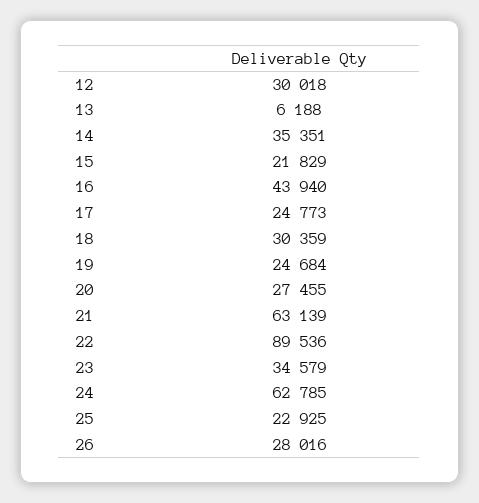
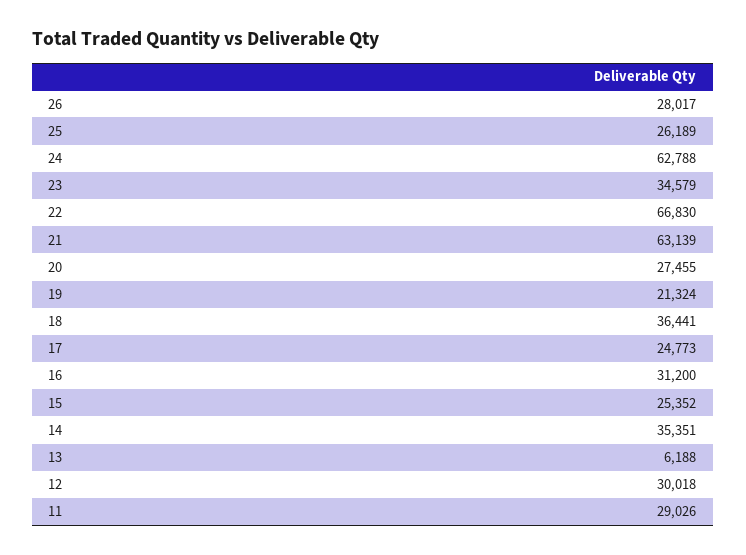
15: 21829 -> 25352
16: 43940 -> 31200
18: 30359 -> 36441
19: 24684 -> 21324
22: 89536 -> 66830
24: 62785 -> 62788
25: 22925 -> 26189
26: 28016 -> 28017
11: none -> 29026

